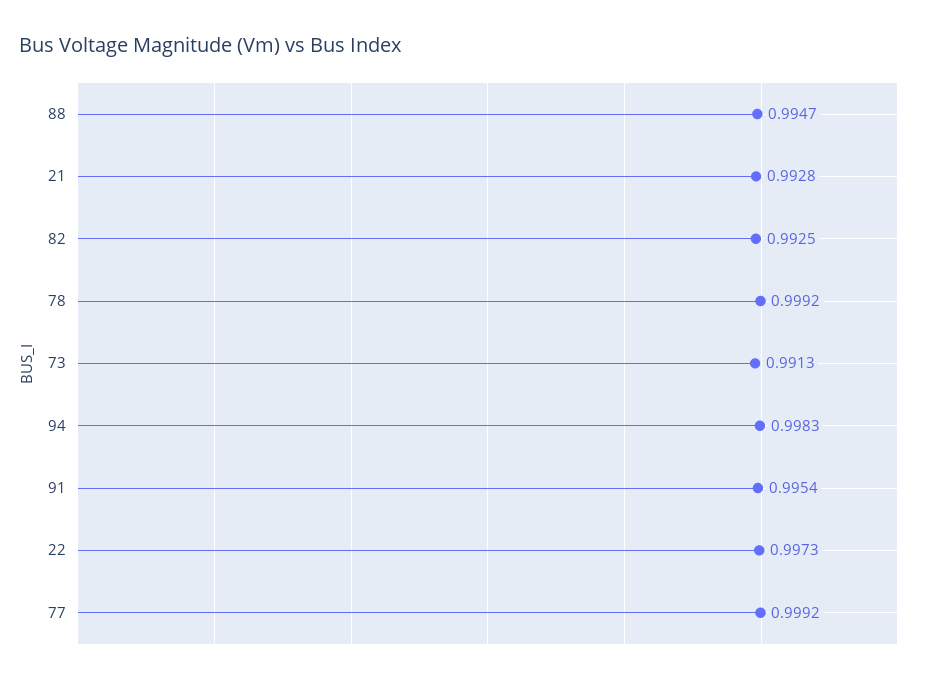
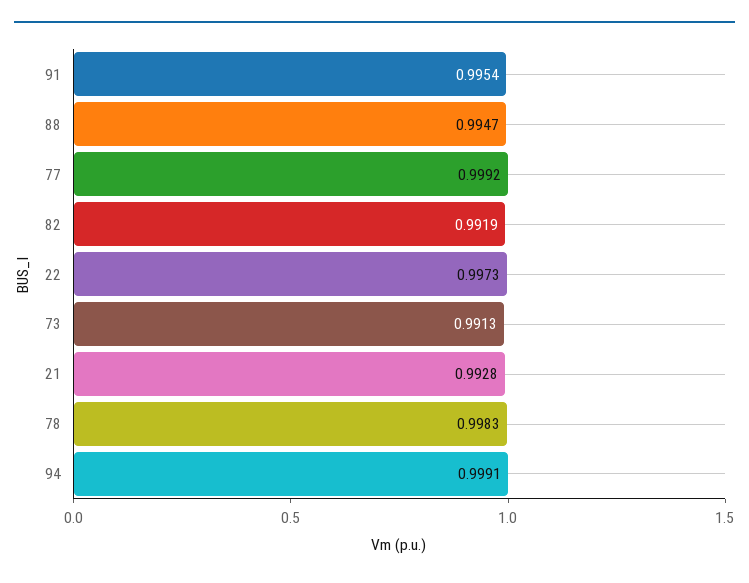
82: 0.9925 -> 0.9919
78: 0.9992 -> 0.9983
94: 0.9983 -> 0.9991

